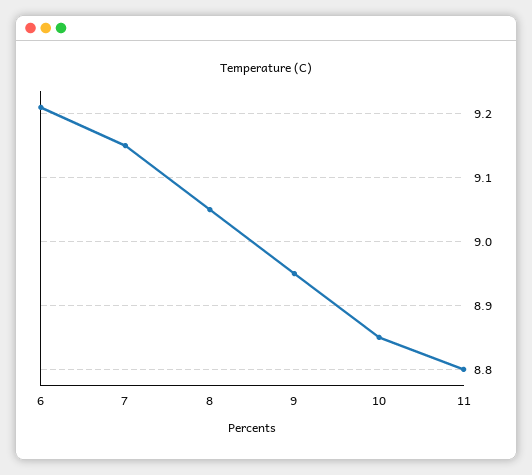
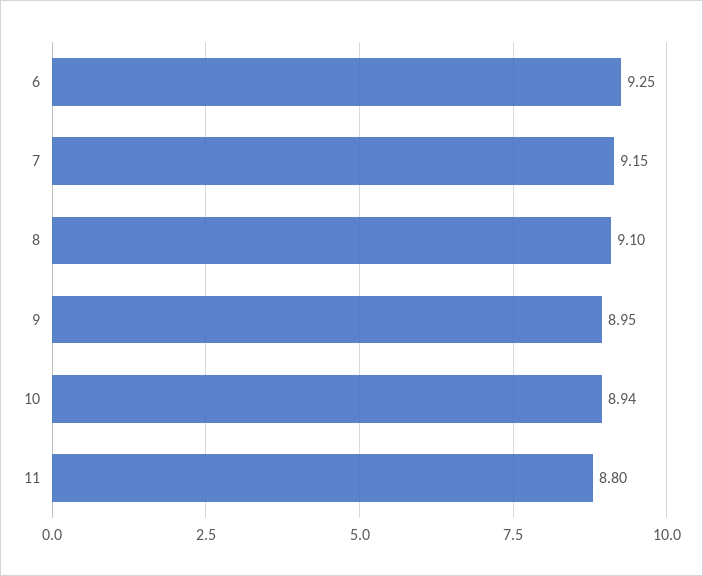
6: 9.21 -> 9.25
8: 9.05 -> 9.1
10: 8.85 -> 8.94

